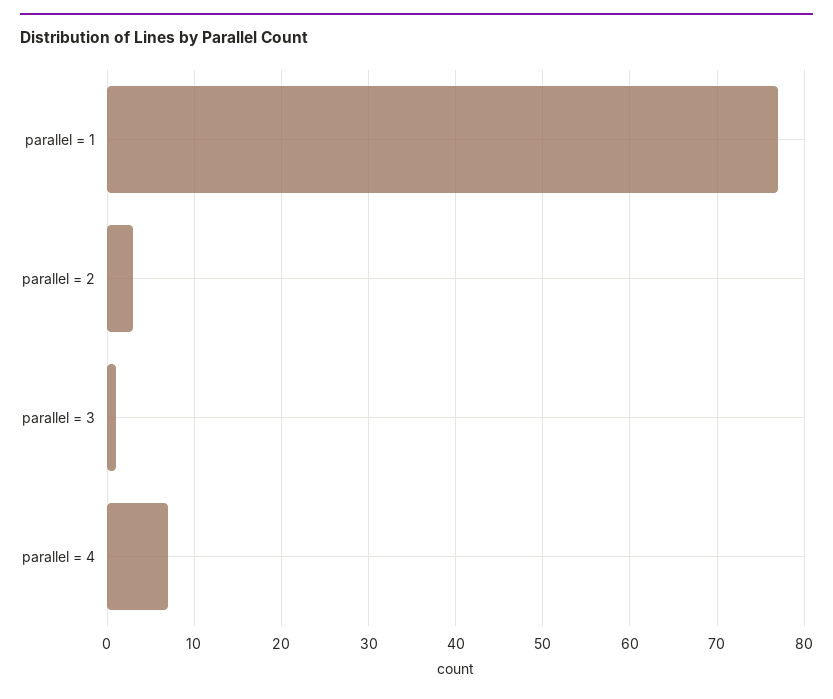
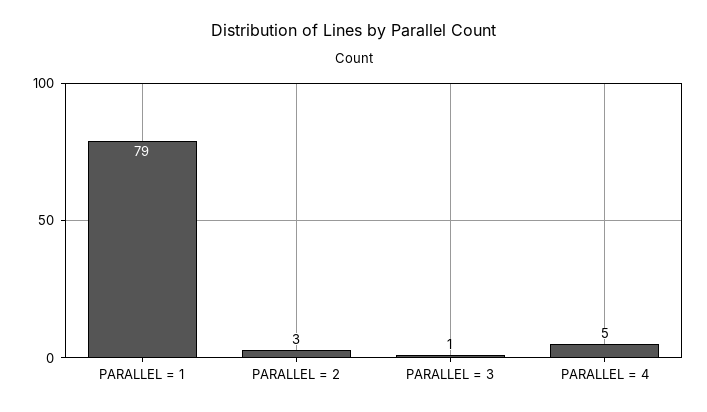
parallel = 1: 77 -> 79
parallel = 4: 7 -> 5

